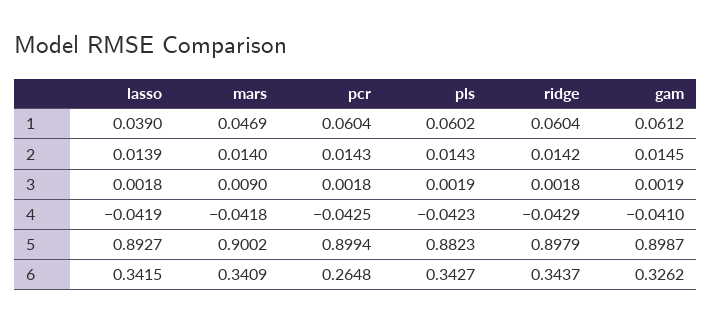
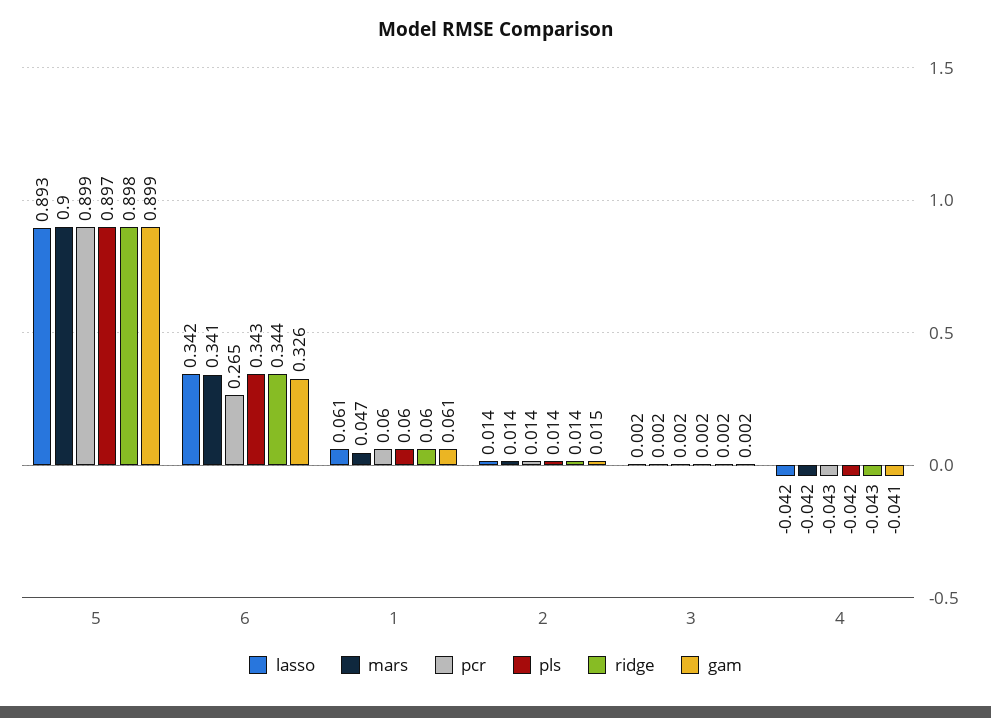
lasso, 1: 0.039 -> 0.061
mars, 3: 0.009 -> 0.002
pls, 5: 0.8823 -> 0.897

